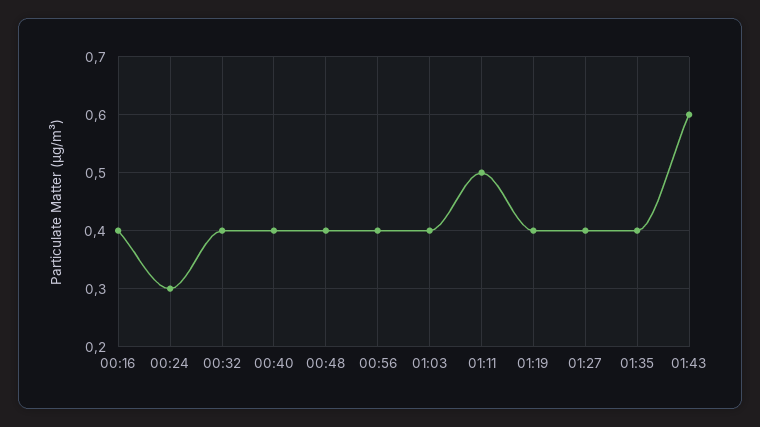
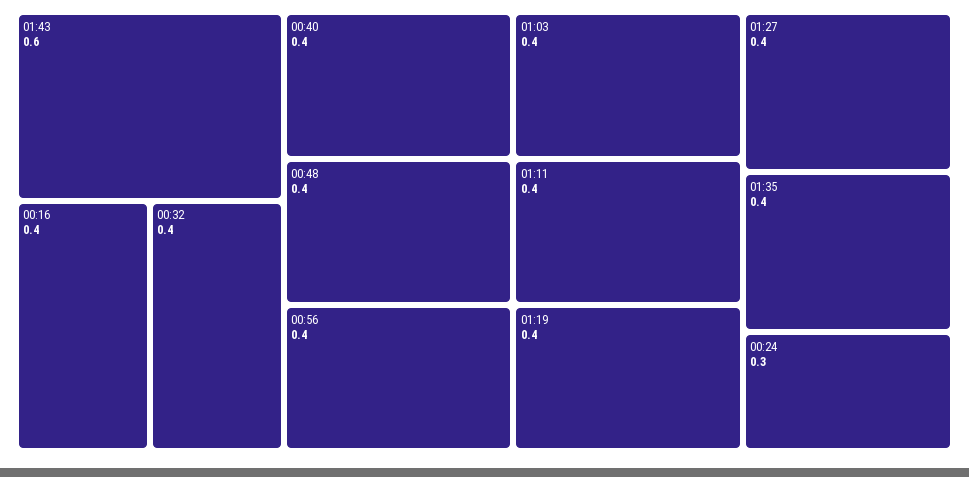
01:11: 0.5 -> 0.4

